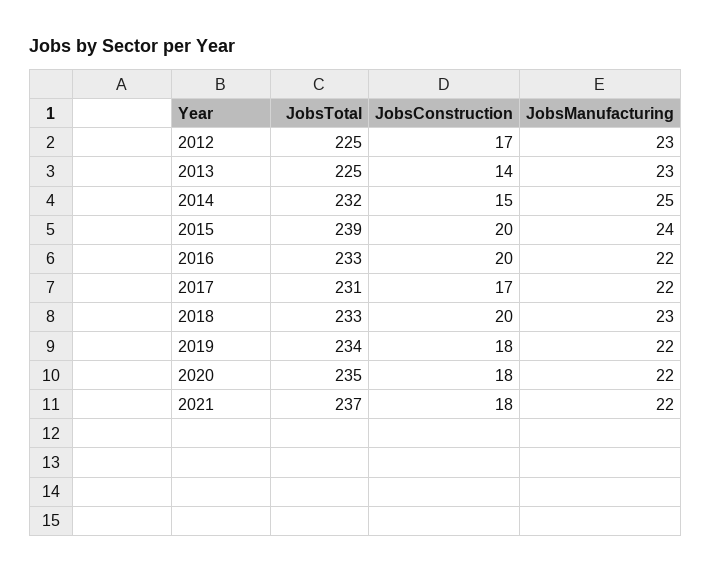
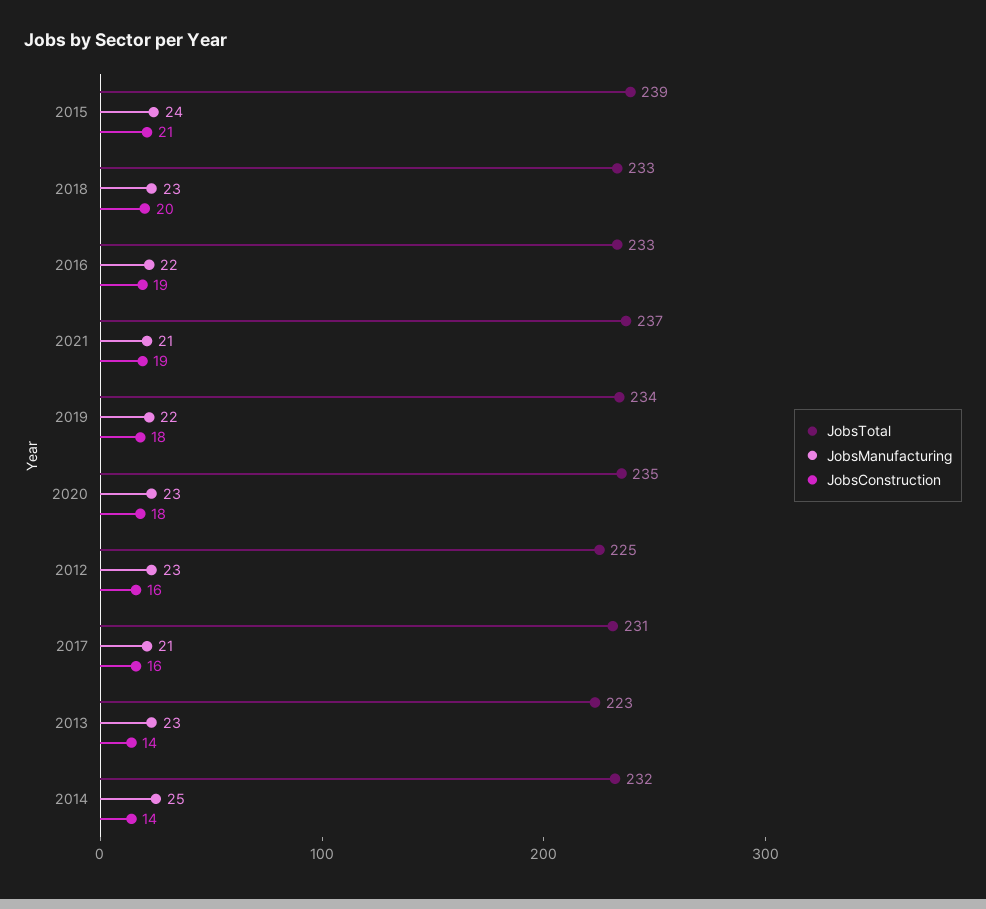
JobsConstruction, 2012: 17 -> 16
JobsTotal, 2013: 225 -> 223
JobsConstruction, 2014: 15 -> 14
JobsConstruction, 2015: 20 -> 21
JobsConstruction, 2016: 20 -> 19
JobsConstruction, 2017: 17 -> 16
JobsManufacturing, 2017: 22 -> 21
JobsManufacturing, 2020: 22 -> 23
JobsConstruction, 2021: 18 -> 19
JobsManufacturing, 2021: 22 -> 21

